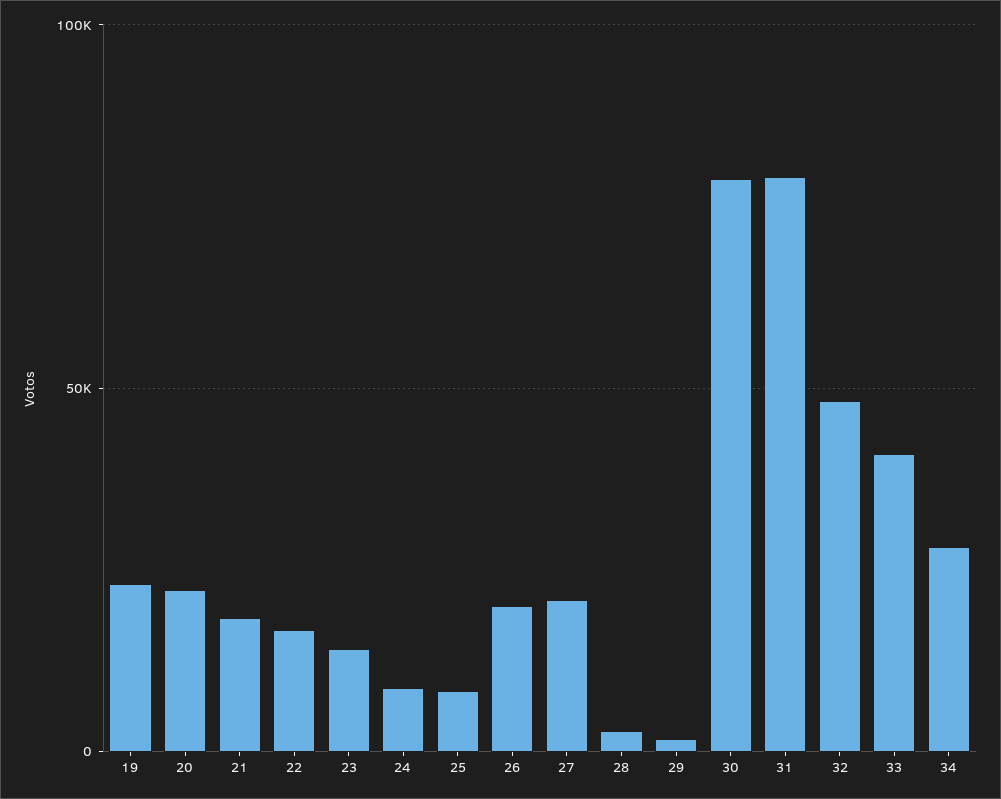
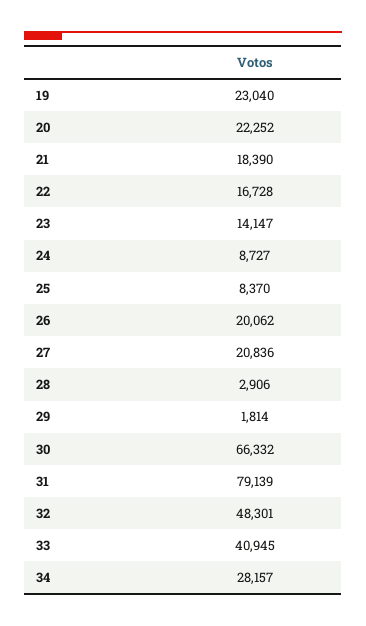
30: 80000 -> 66332

